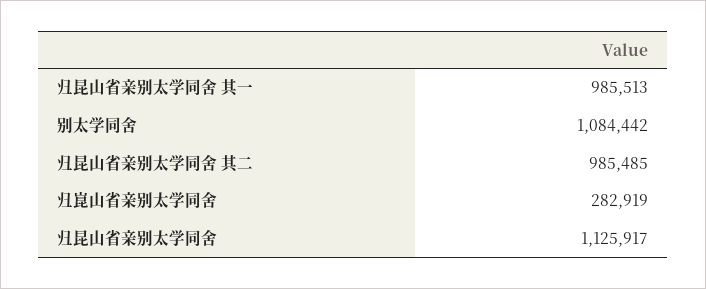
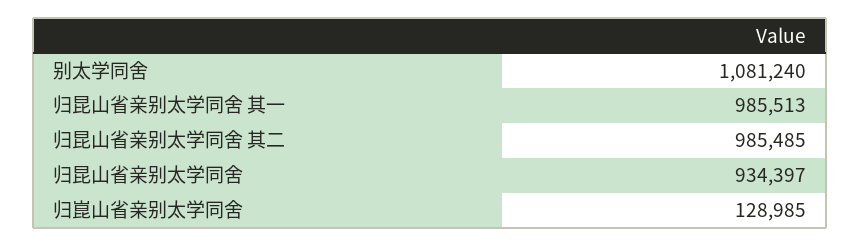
别太学同舍: 1084442 -> 1081240
归崑山省亲别太学同舍: 282919 -> 128985
归昆山省亲别太学同舍: 1125917 -> 934397

